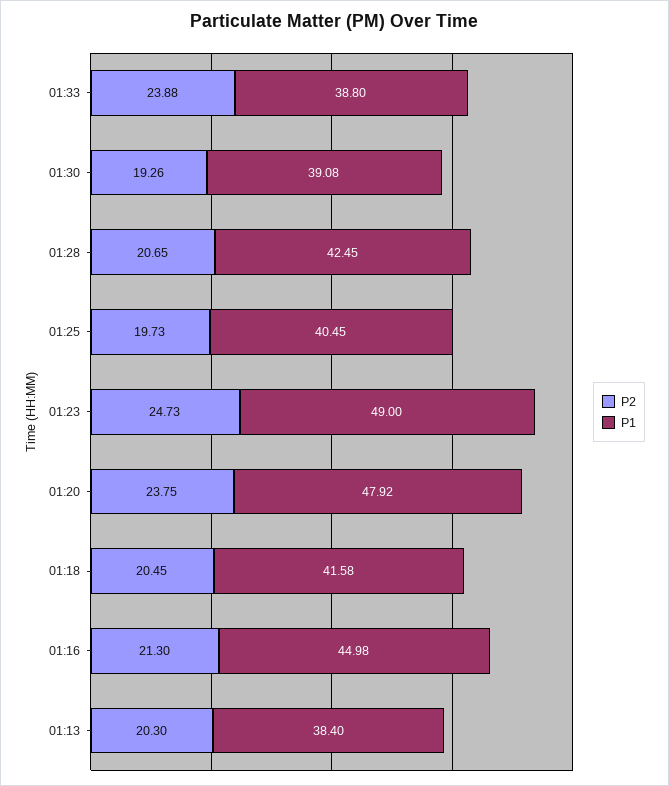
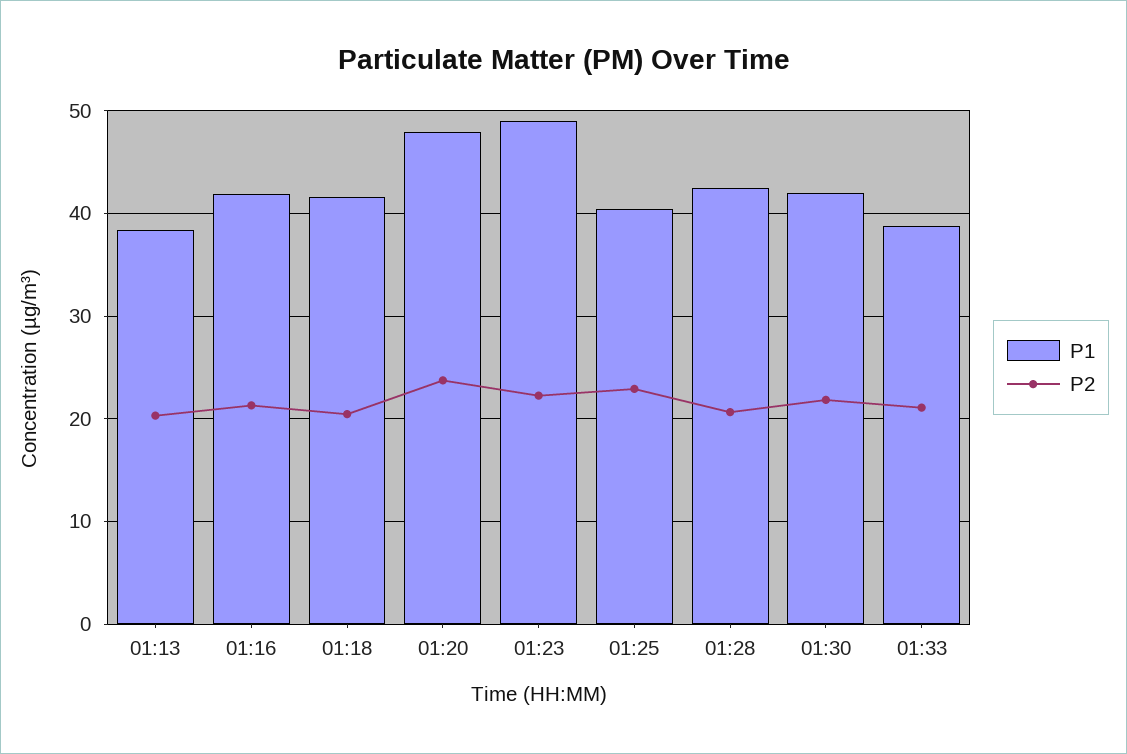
P2, 01:33: 23.88 -> 21
P2, 01:30: 19.26 -> 22
P1, 01:30: 39.08 -> 42
P2, 01:25: 19.73 -> 23
P2, 01:23: 24.73 -> 22
P1, 01:16: 44.98 -> 42

